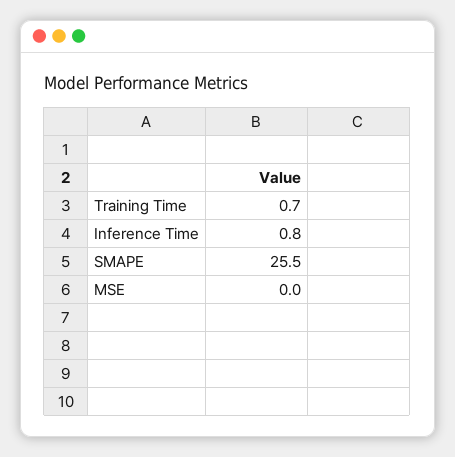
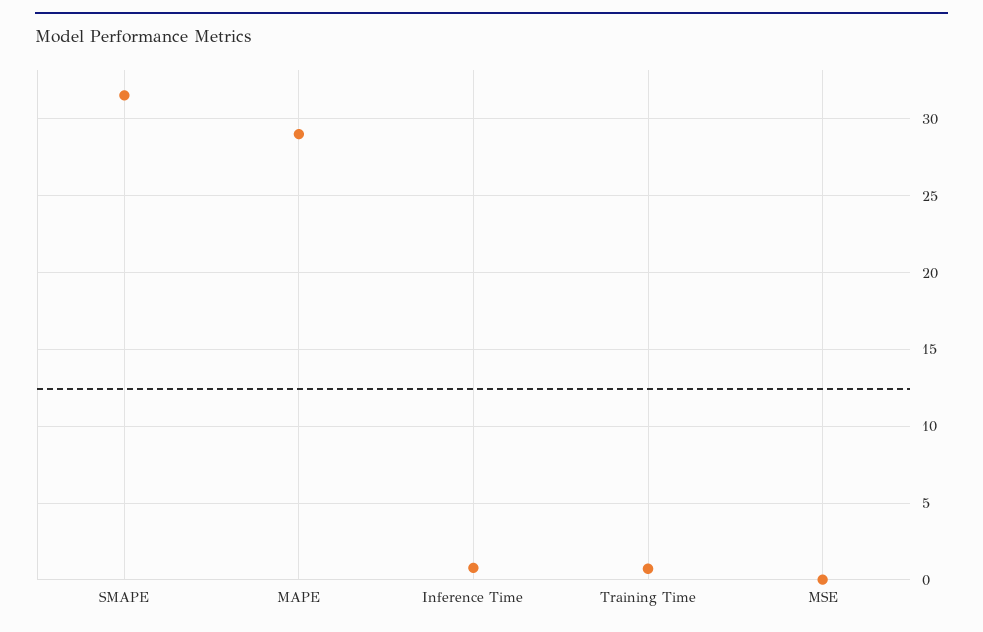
SMAPE: 25.5 -> 31.5
MAPE: none -> 29

